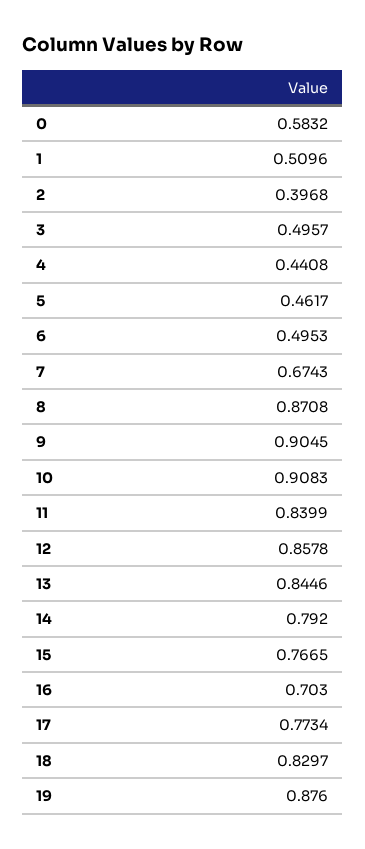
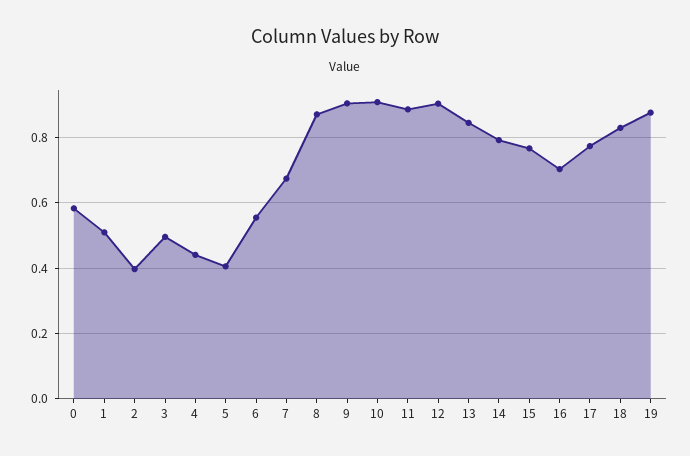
5: 0.4617 -> 0.4
6: 0.4953 -> 0.56
11: 0.8399 -> 0.88
12: 0.8578 -> 0.9

